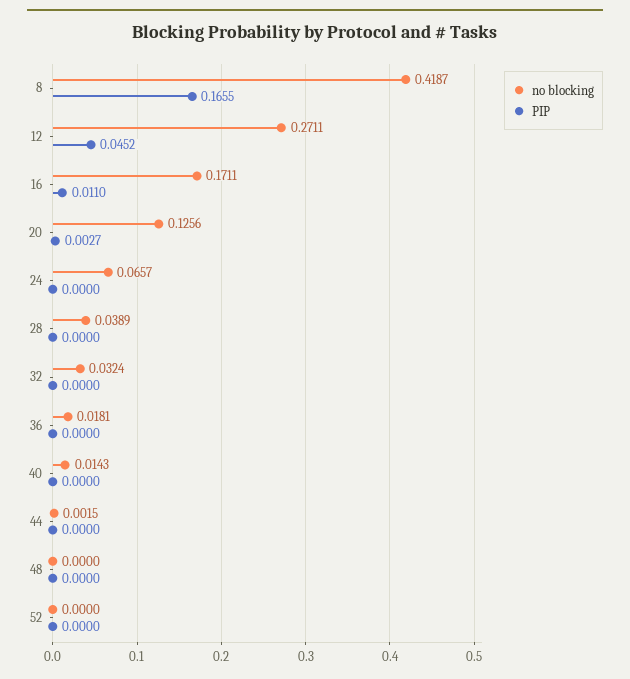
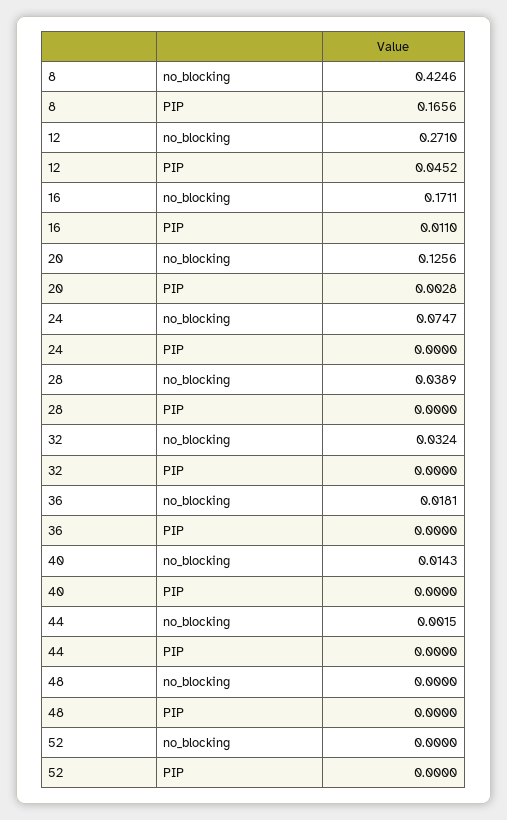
no blocking, 8: 0.4187 -> 0.4246
PIP, 8: 0.1655 -> 0.1656
no blocking, 12: 0.2711 -> 0.271
PIP, 20: 0.0027 -> 0.0028
no blocking, 24: 0.0657 -> 0.0747

